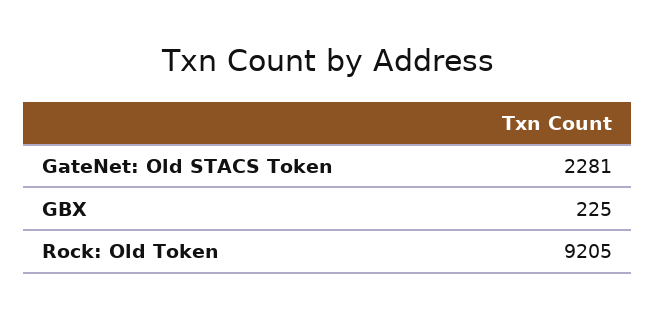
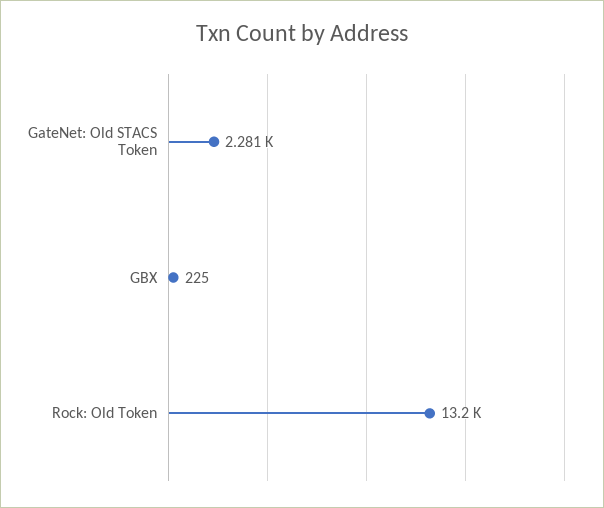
Rock: Old Token: 9205 -> 13200

